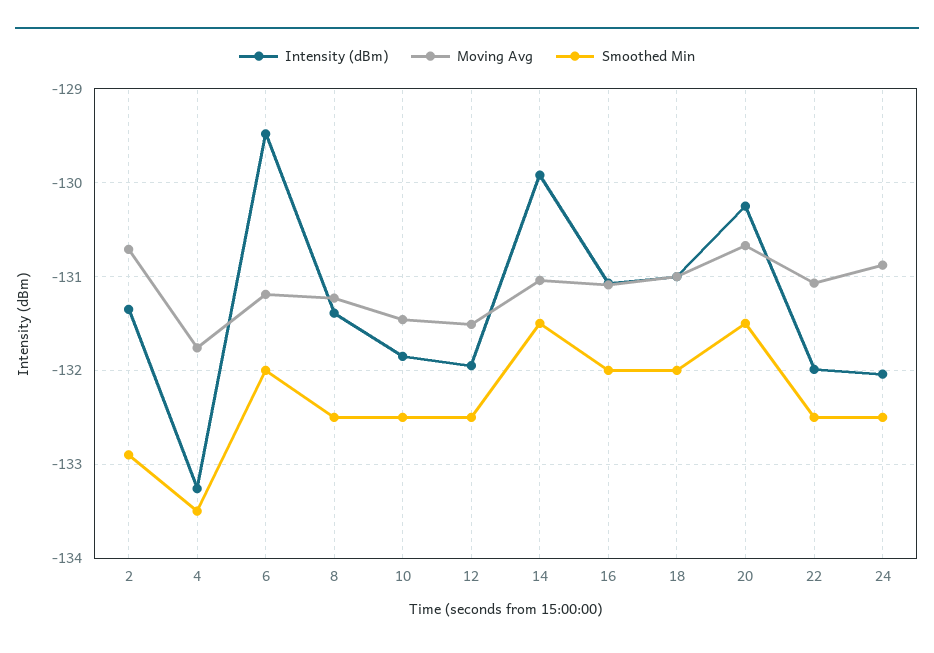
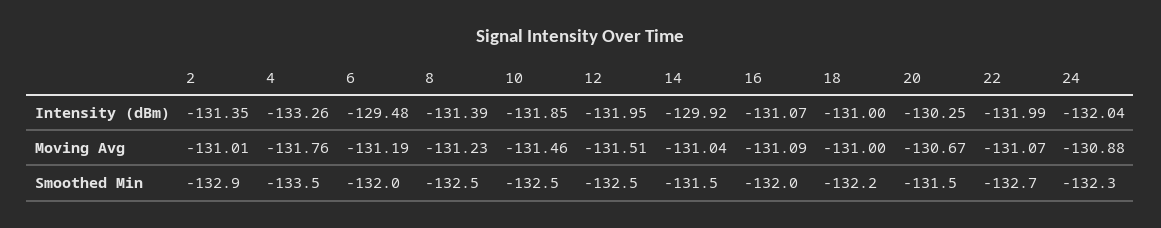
Moving Avg, 2: -130.7 -> -131.01
Smoothed Min, 18: -132 -> -132.2
Smoothed Min, 22: -132.5 -> -132.7
Smoothed Min, 24: -132.5 -> -132.3

